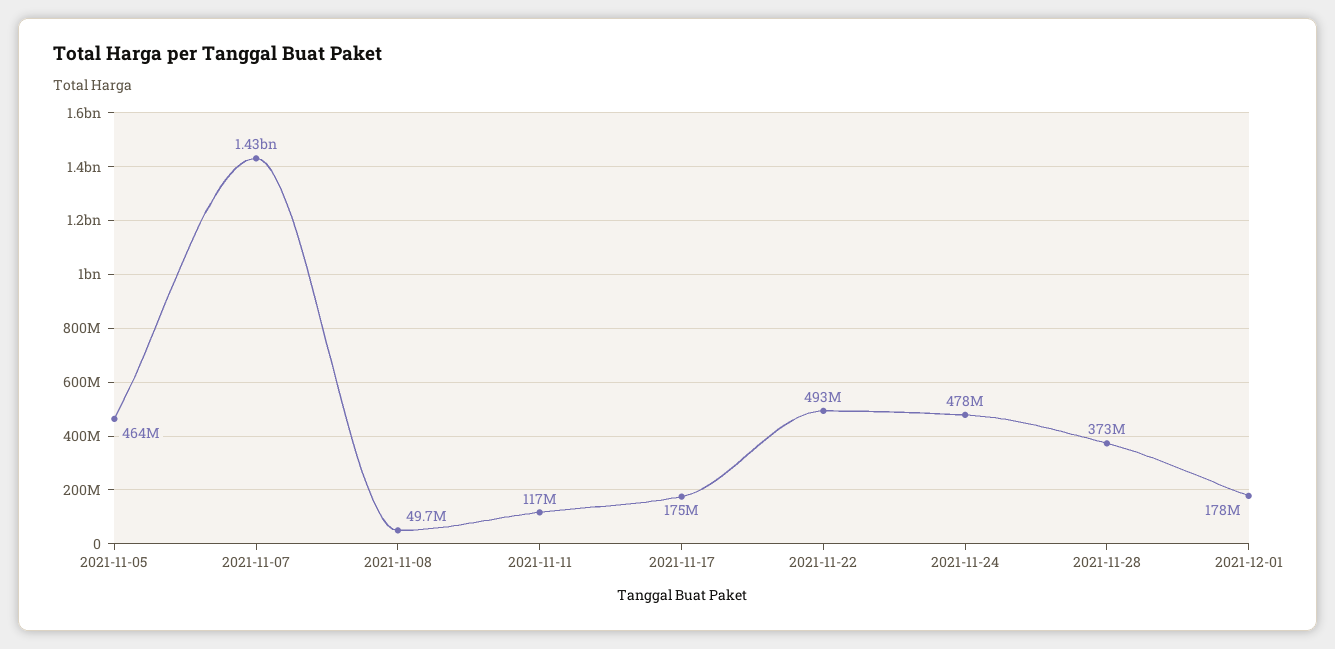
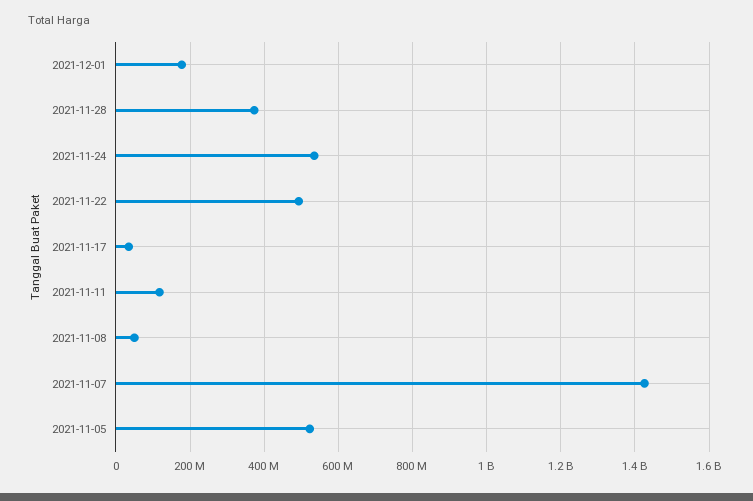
2021-11-05: 464000000 -> 520000000
2021-11-17: 175000000 -> 40000000
2021-11-24: 478000000 -> 540000000

